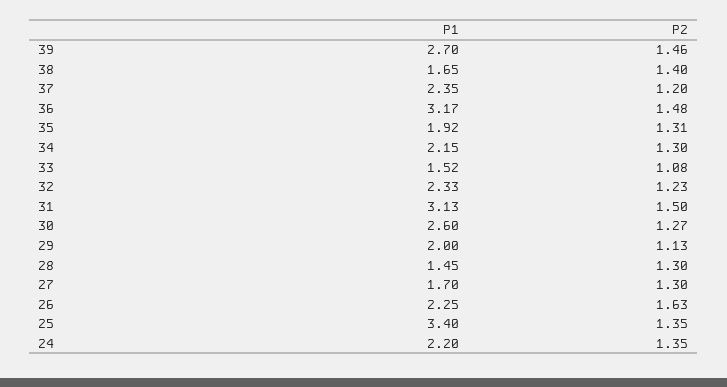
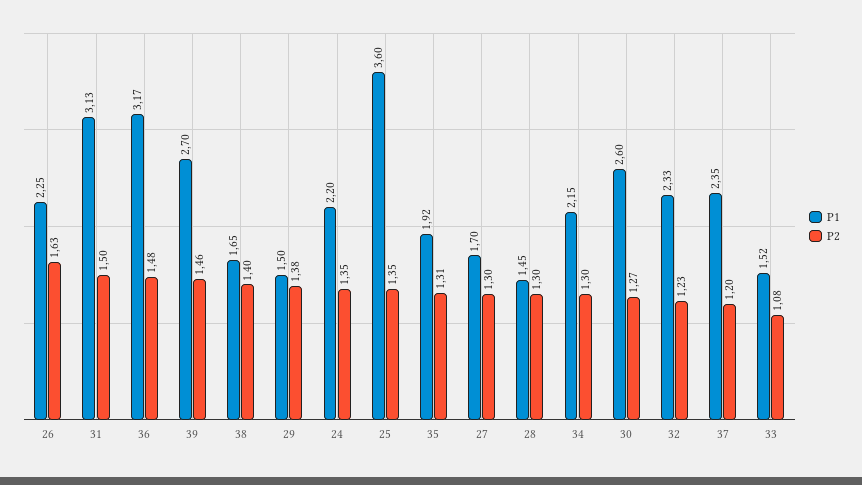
P1, 29: 2 -> 1.5
P2, 29: 1.13 -> 1.38
P1, 25: 3.4 -> 3.6

